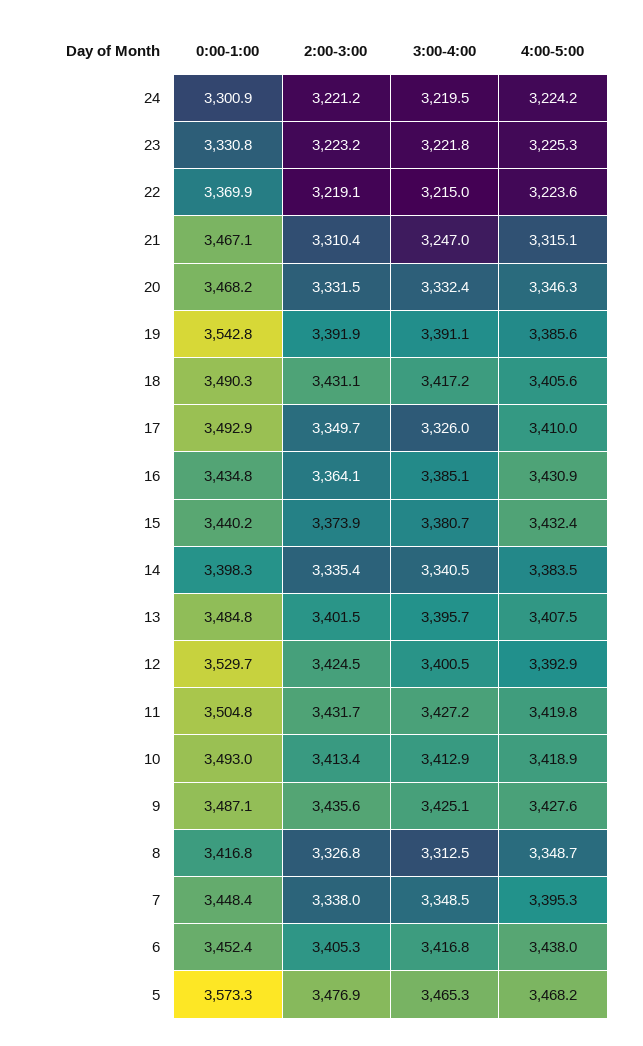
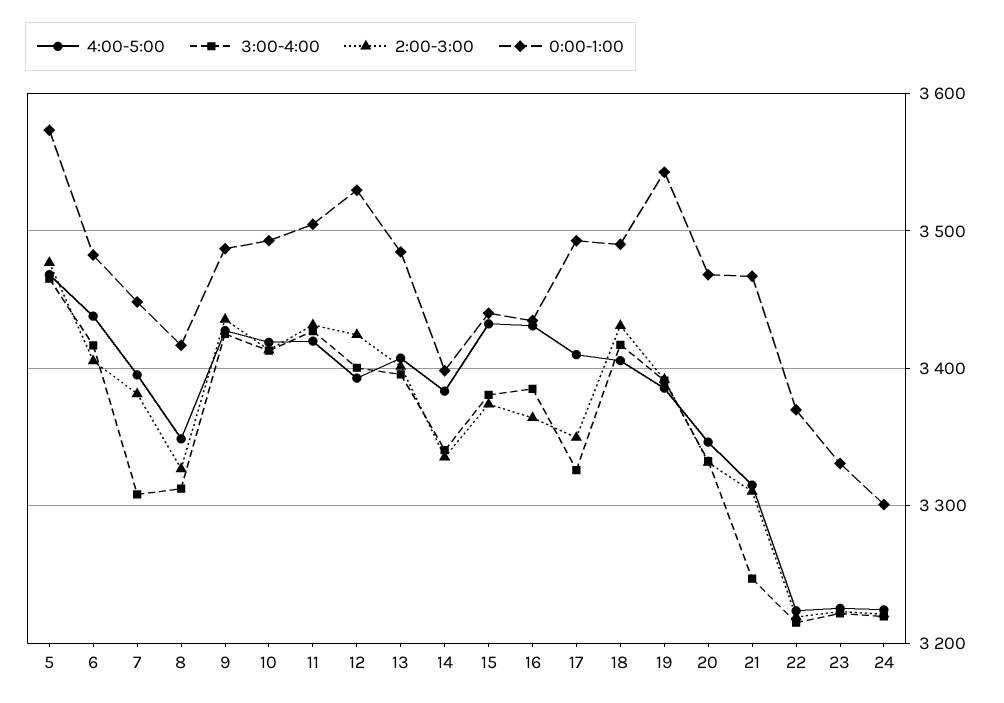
2:00-3:00, 7: 3338 -> 3380
3:00-4:00, 7: 3348.5 -> 3310
0:00-1:00, 6: 3452.4 -> 3480

